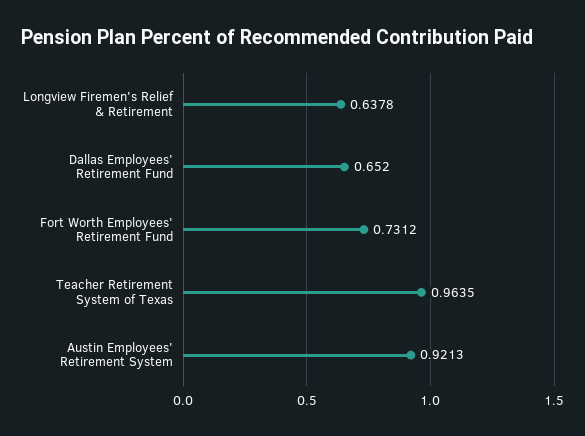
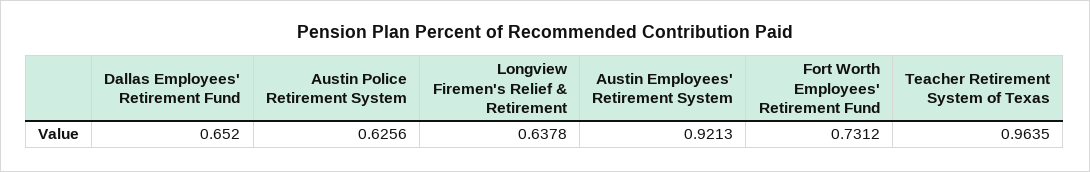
Austin Police Retirement System: none -> 0.6256

